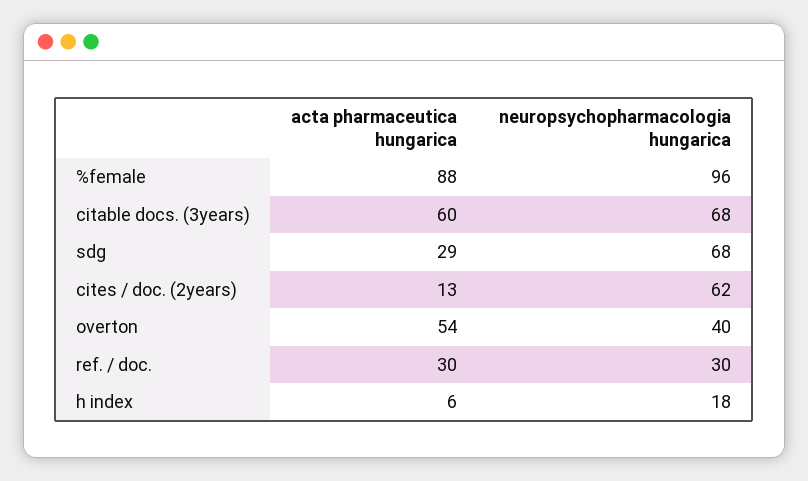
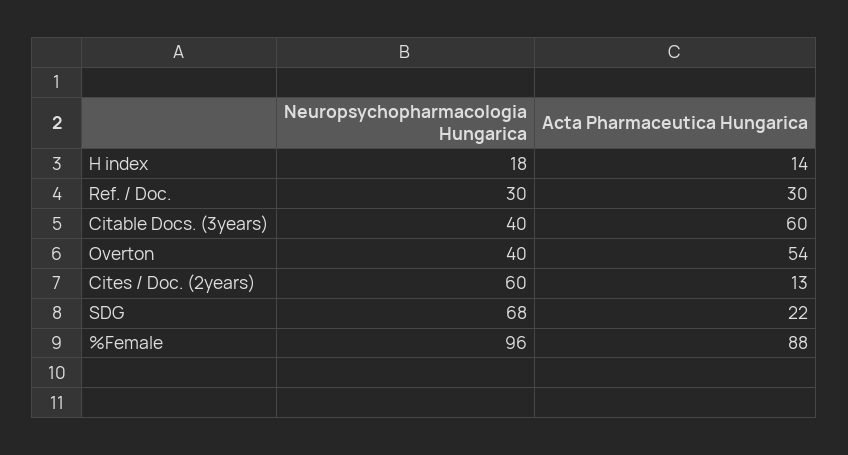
neuropsychopharmacologia hungarica, citable docs. (3years): 68 -> 40
acta pharmaceutica hungarica, sdg: 29 -> 22
neuropsychopharmacologia hungarica, cites / doc. (2years): 62 -> 60
acta pharmaceutica hungarica, h index: 6 -> 14

